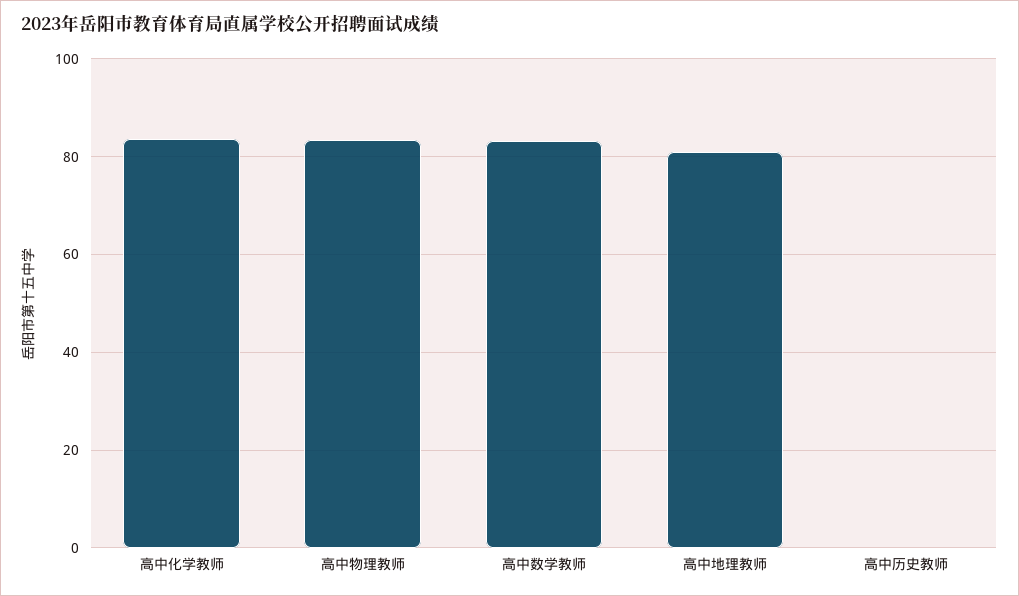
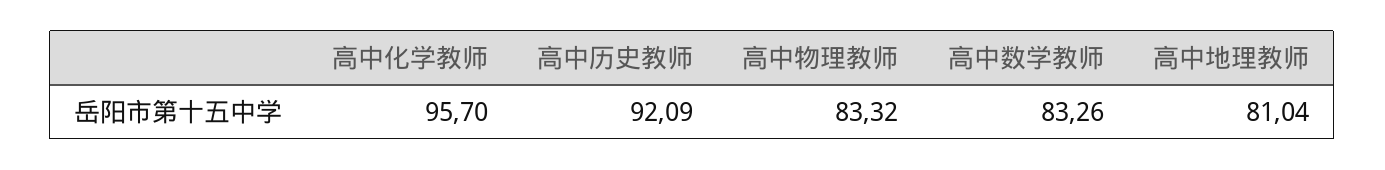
高中化学教师: 84 -> 95.7
高中历史教师: 0 -> 92.09

